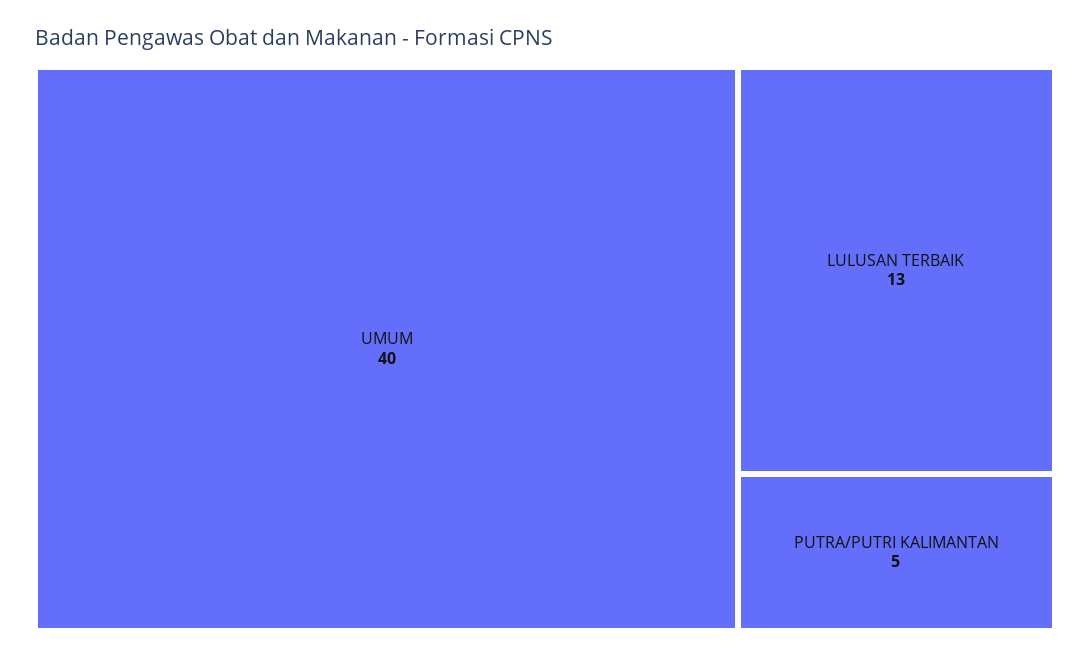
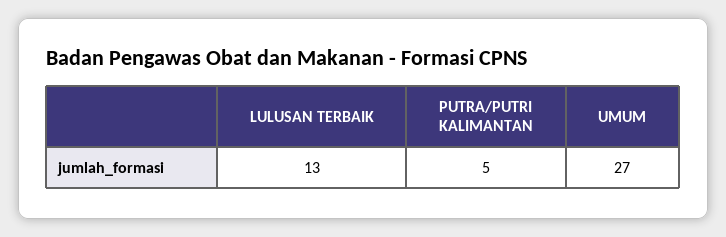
UMUM: 40 -> 27

